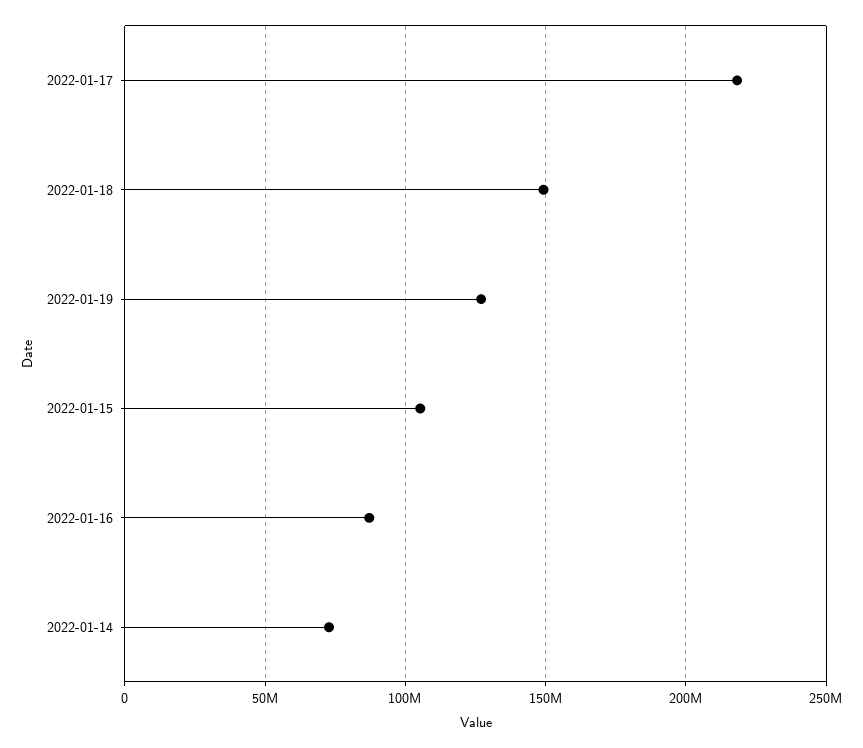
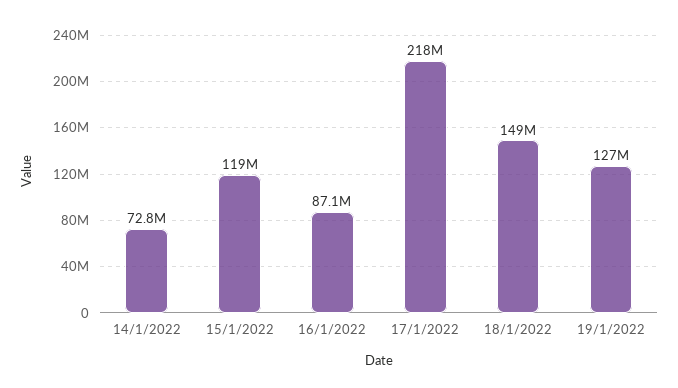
2022-01-15: 105000000 -> 119000000

